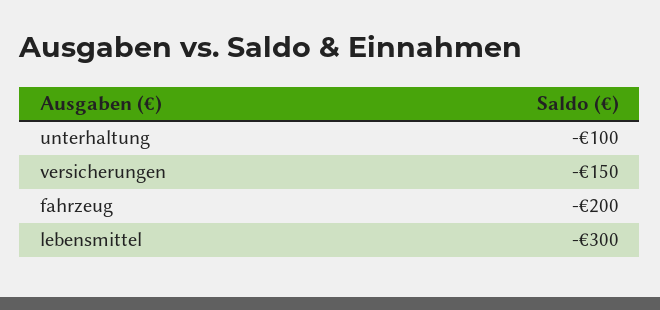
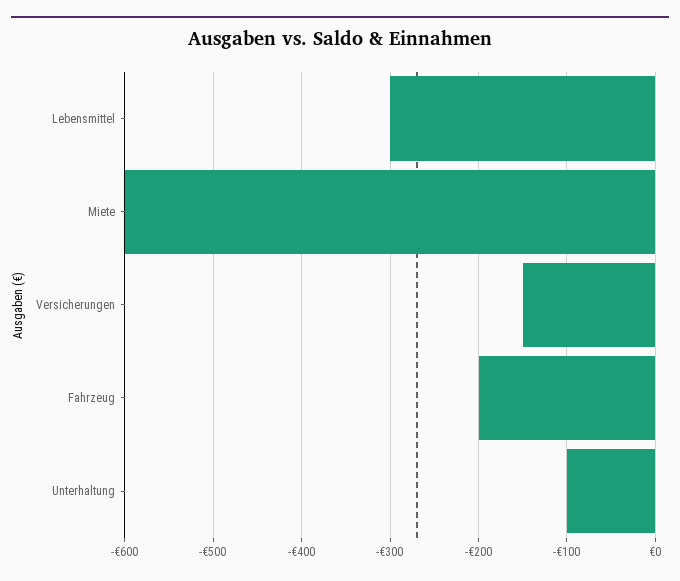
Miete: none -> -600

